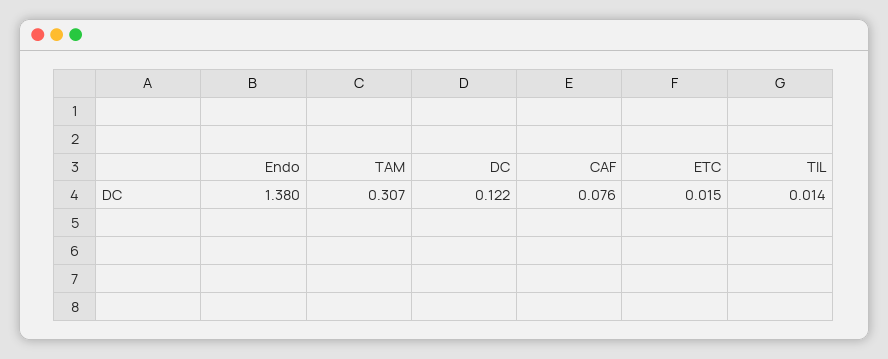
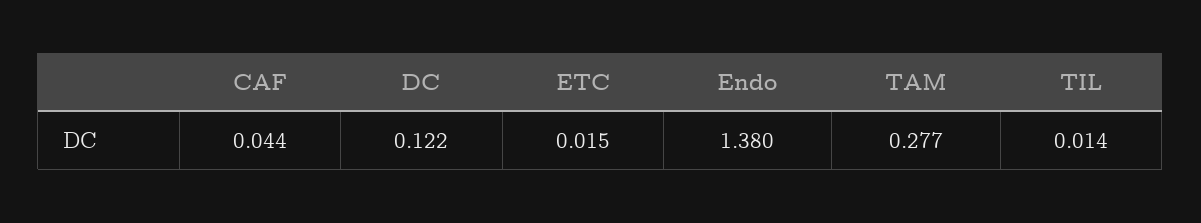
TAM: 0.307 -> 0.277
CAF: 0.076 -> 0.044

